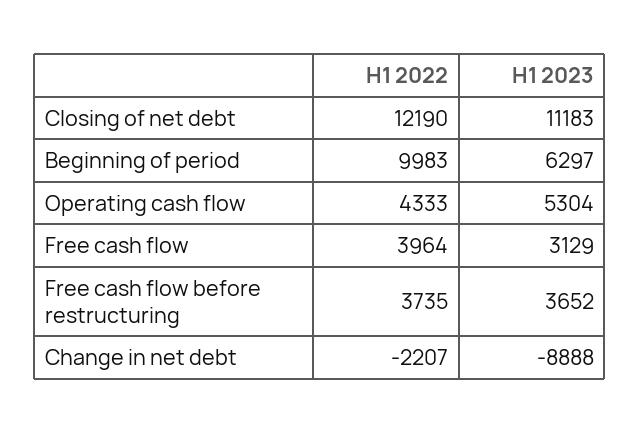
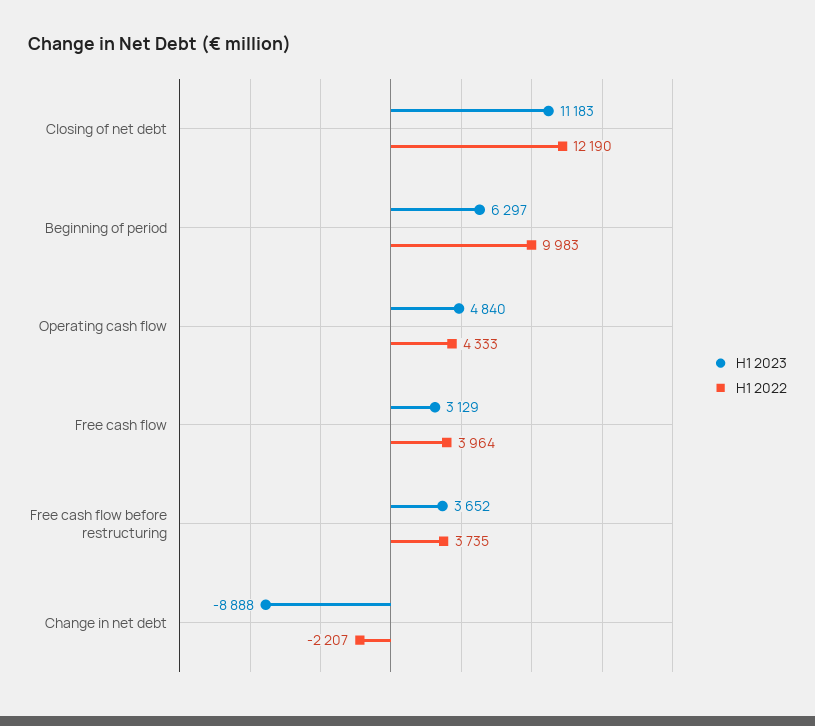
H1 2023, Operating cash flow: 5304 -> 4840

